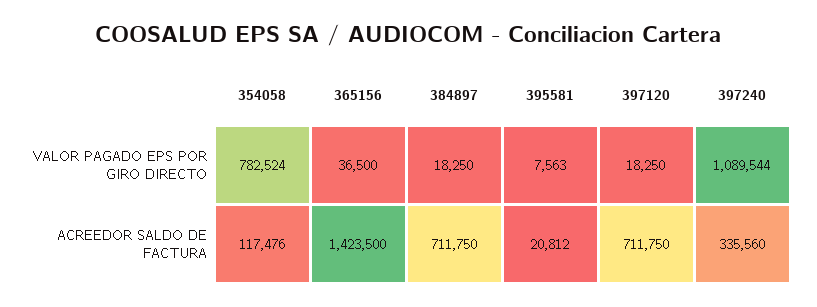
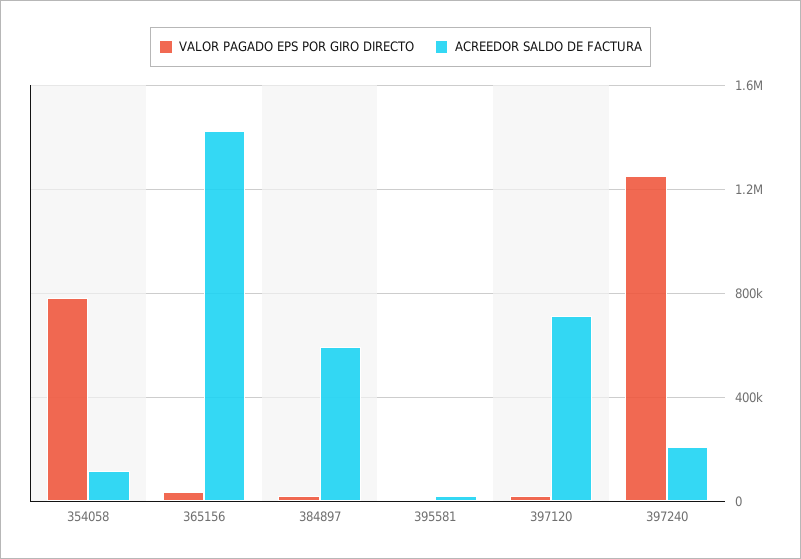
VALOR PAGADO EPS POR GIRO DIRECTO, 397240: 1089544 -> 1250000
ACREEDOR SALDO DE FACTURA, 384897: 711750 -> 600000
ACREEDOR SALDO DE FACTURA, 397240: 335560 -> 200000

